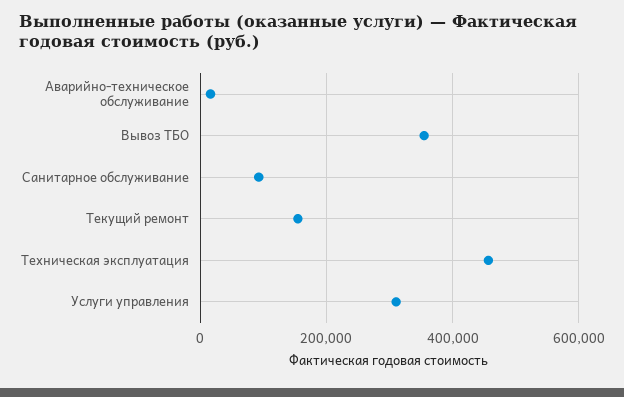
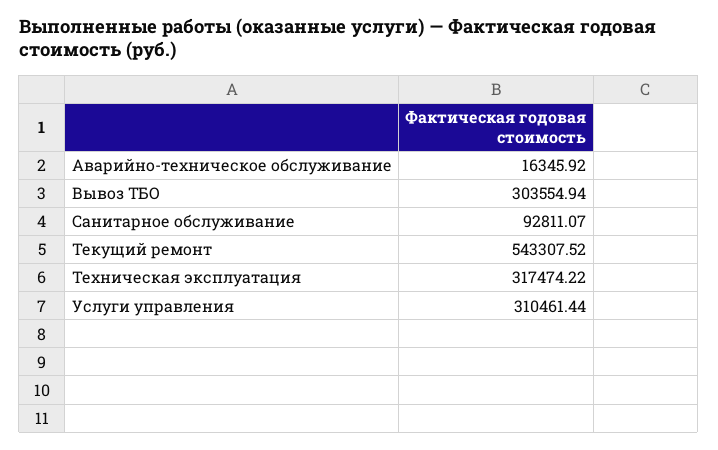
Вывоз ТБО: 360000 -> 303554.94
Текущий ремонт: 160000 -> 543307.52
Техническая эксплуатация: 460000 -> 317474.22

